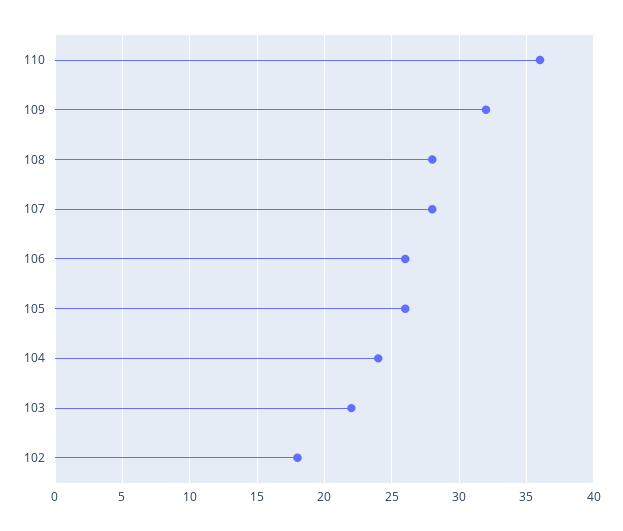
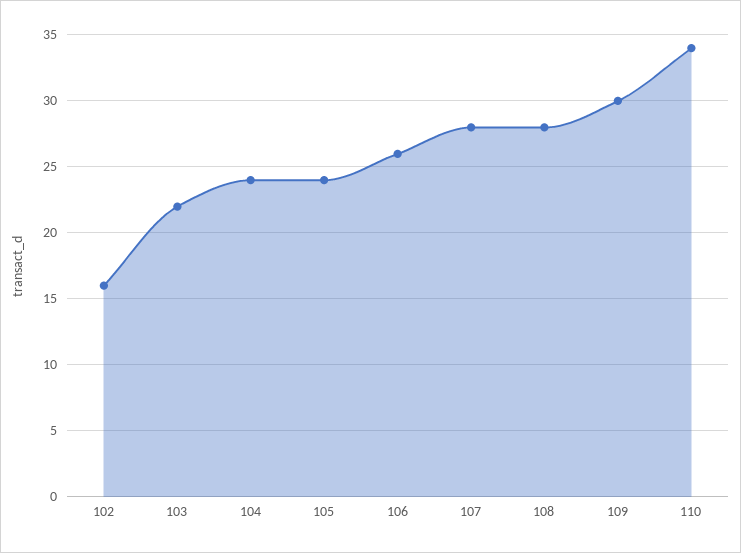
110: 36 -> 34
109: 32 -> 30
105: 26 -> 24
102: 18 -> 16

